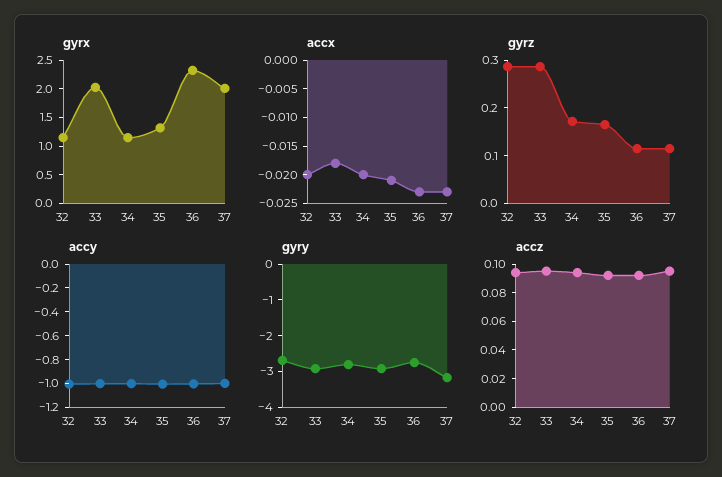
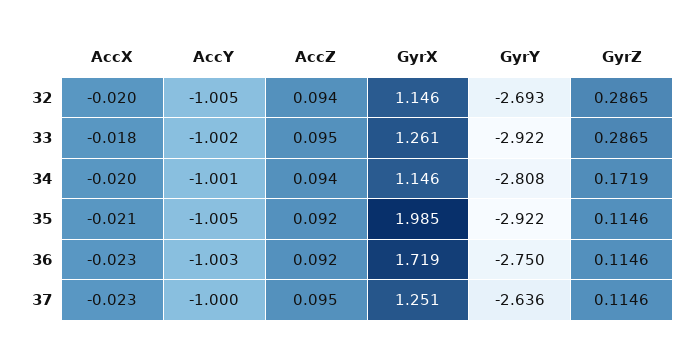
gyrx, 33: 2 -> 1.261
gyrx, 35: 1.25 -> 1.985
gyrx, 36: 2.25 -> 1.719
gyrx, 37: 2 -> 1.251
gyrz, 35: 0.16 -> 0.1146
gyry, 37: -3.25 -> -2.636

